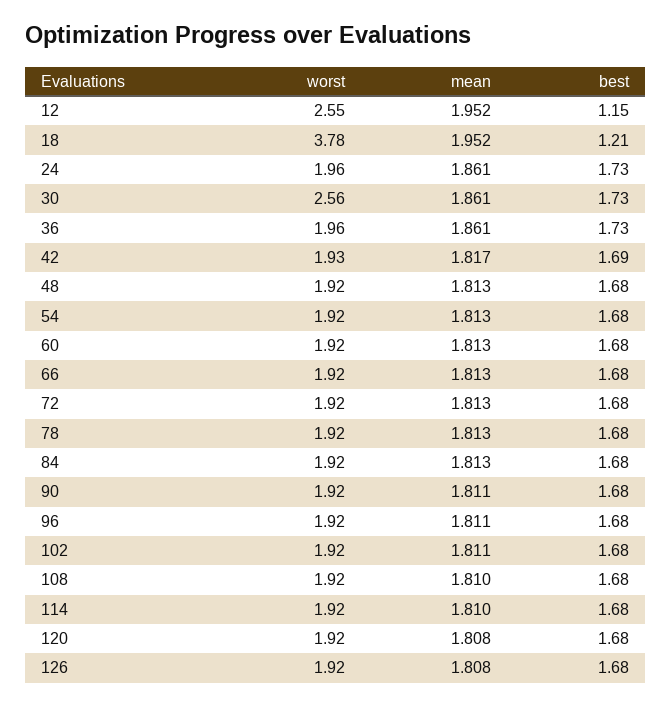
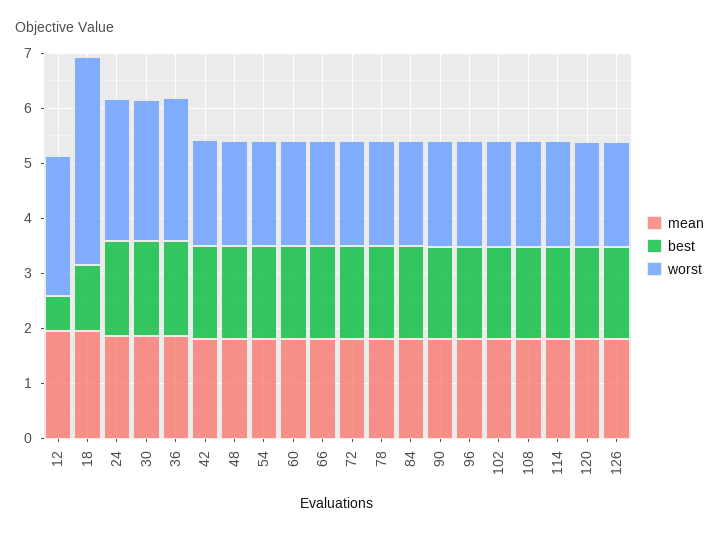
best, 12: 1.15 -> 0.6
worst, 24: 1.96 -> 2.6
worst, 36: 1.96 -> 2.6

